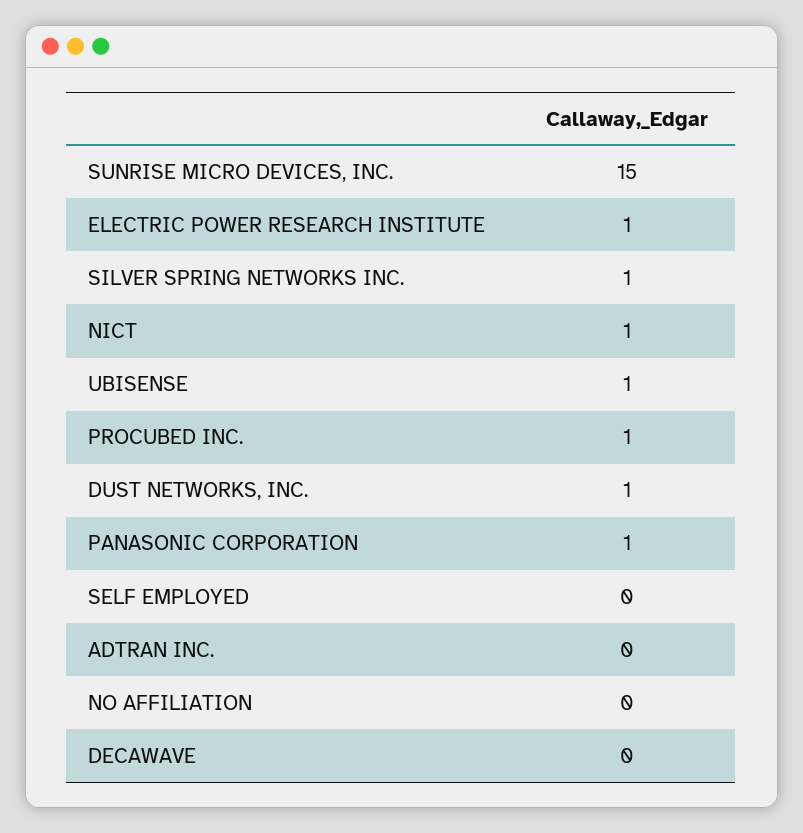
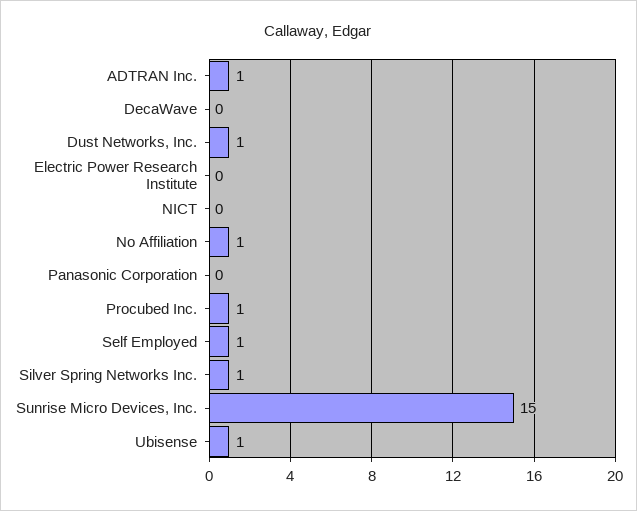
ELECTRIC POWER RESEARCH INSTITUTE: 1 -> 0
NICT: 1 -> 0
PANASONIC CORPORATION: 1 -> 0
SELF EMPLOYED: 0 -> 1
ADTRAN INC.: 0 -> 1
NO AFFILIATION: 0 -> 1

